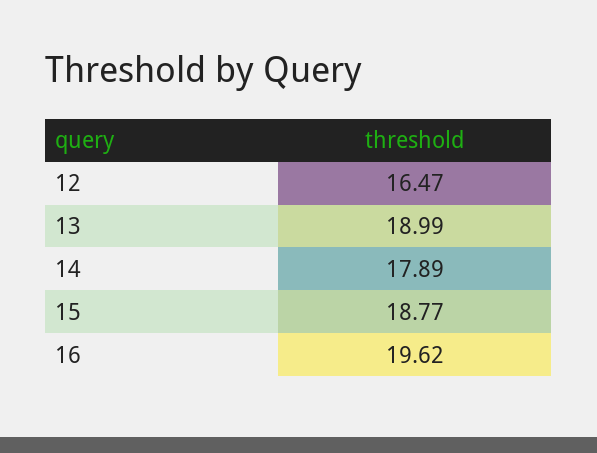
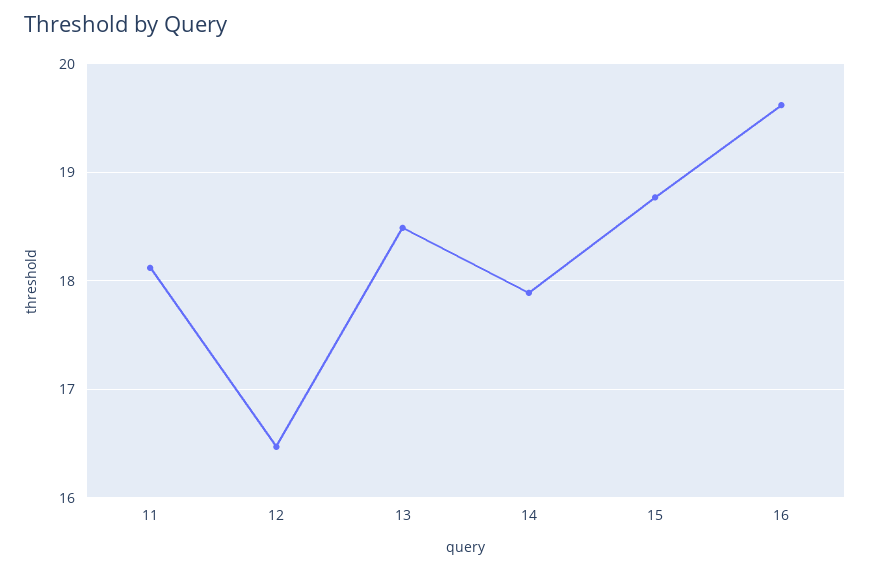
13: 18.99 -> 18.5
11: none -> 18.1

